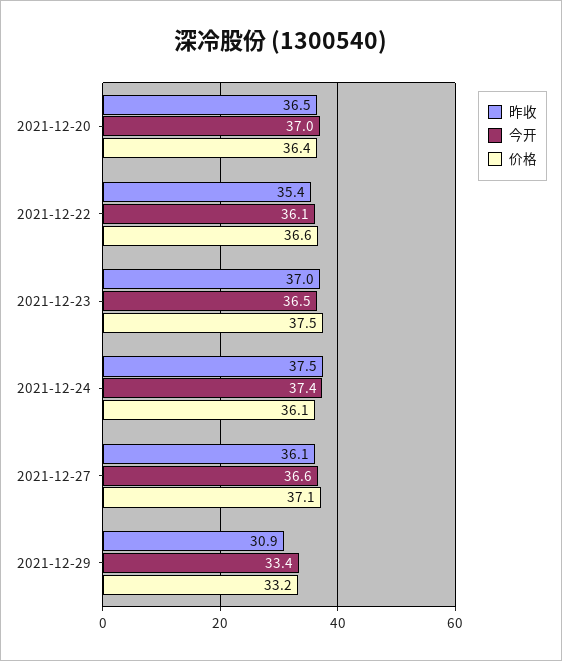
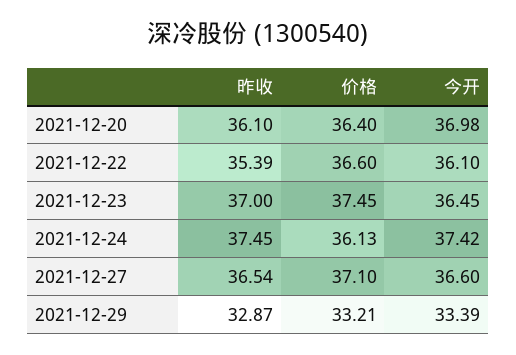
昨收, 2021-12-20: 36.5 -> 36.1
昨收, 2021-12-27: 36.1 -> 36.54
昨收, 2021-12-29: 30.9 -> 32.87

